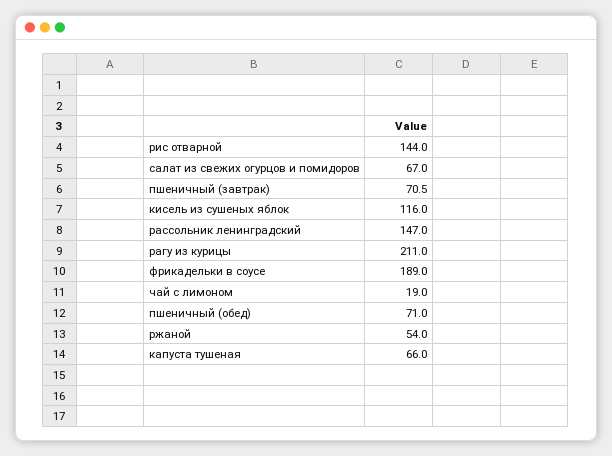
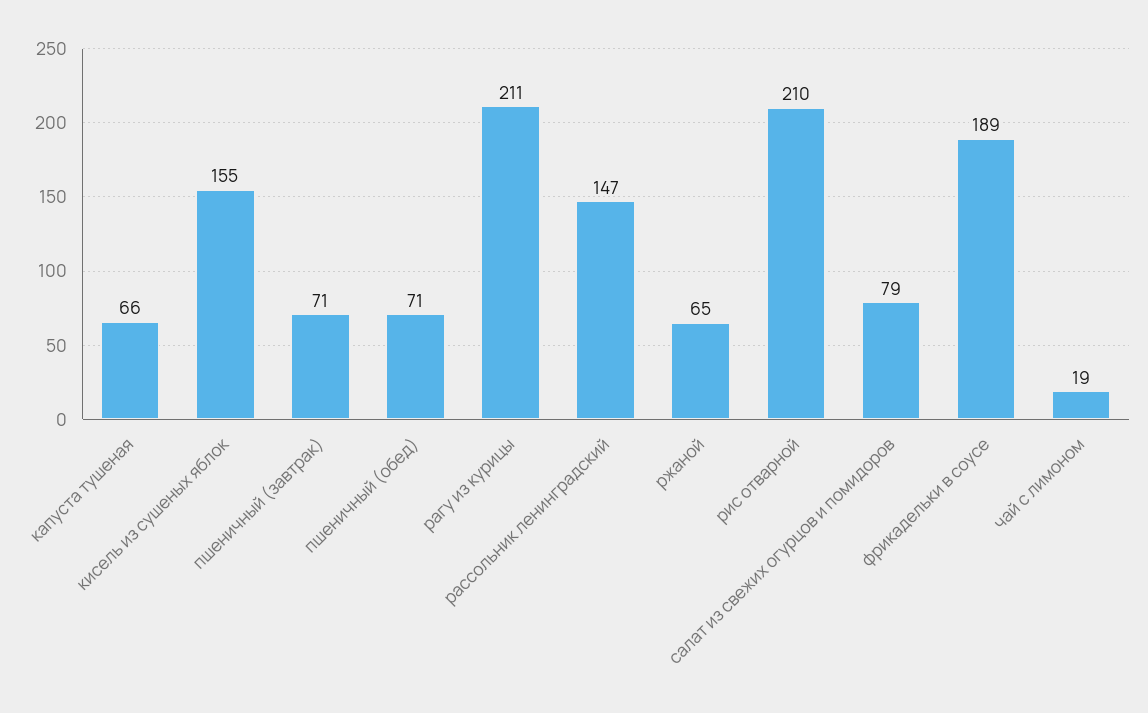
рис отварной: 144 -> 210
салат из свежих огурцов и помидоров: 67 -> 79
кисель из сушеных яблок: 116 -> 155
ржаной: 54 -> 65

